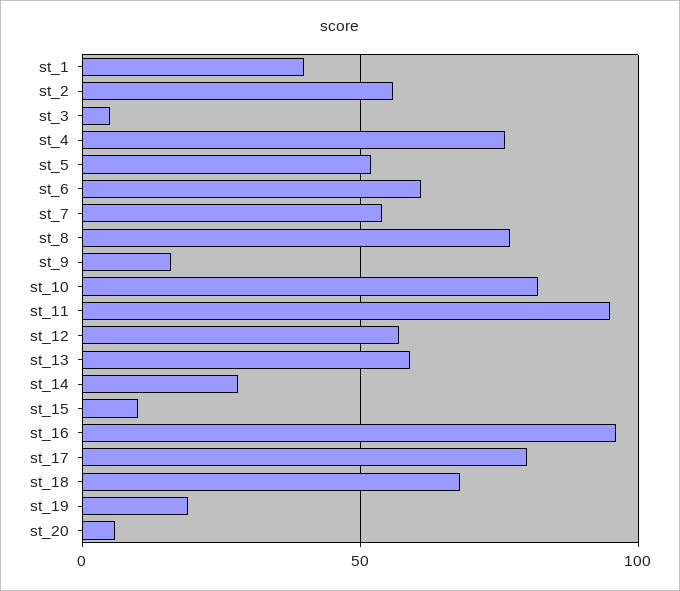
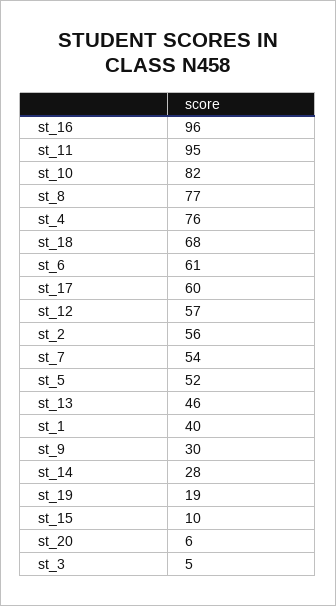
st_9: 15 -> 30
st_13: 60 -> 46
st_17: 80 -> 60

